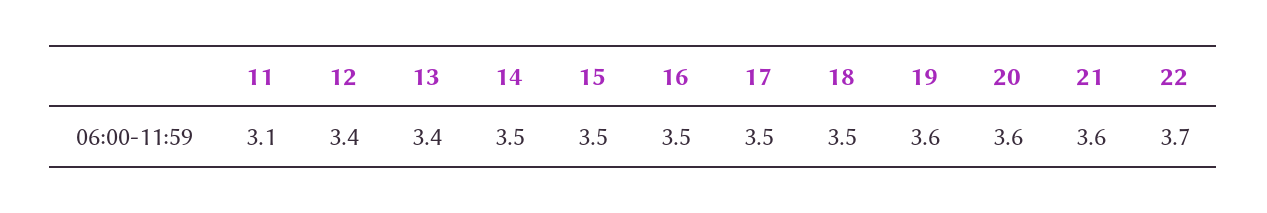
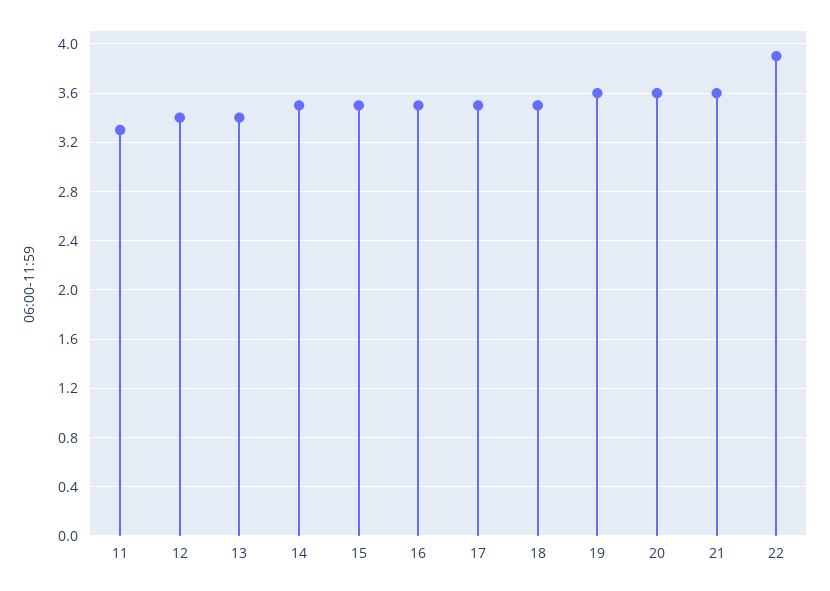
11: 3.1 -> 3.3
22: 3.7 -> 3.9

